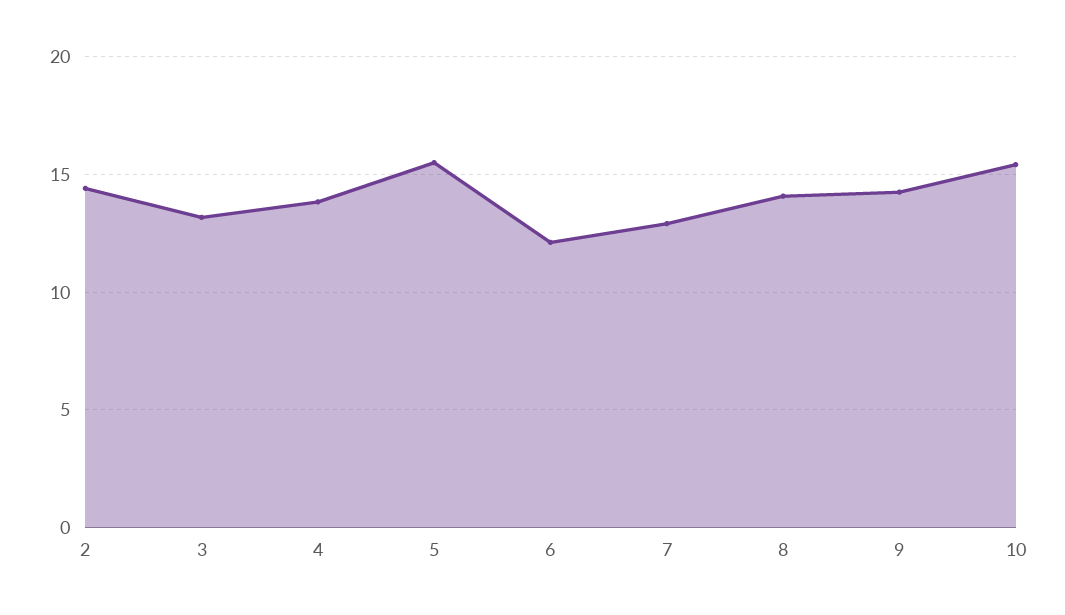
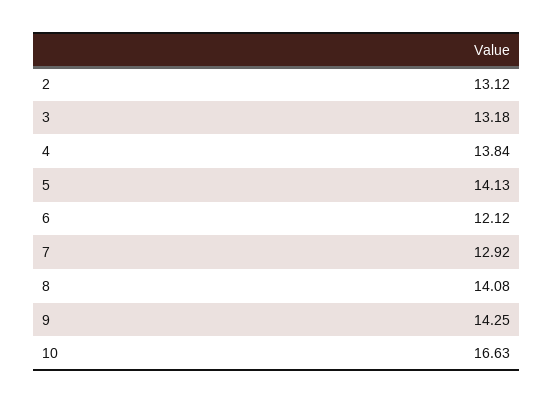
2: 14.5 -> 13.12
5: 15.5 -> 14.13
10: 15.5 -> 16.63

